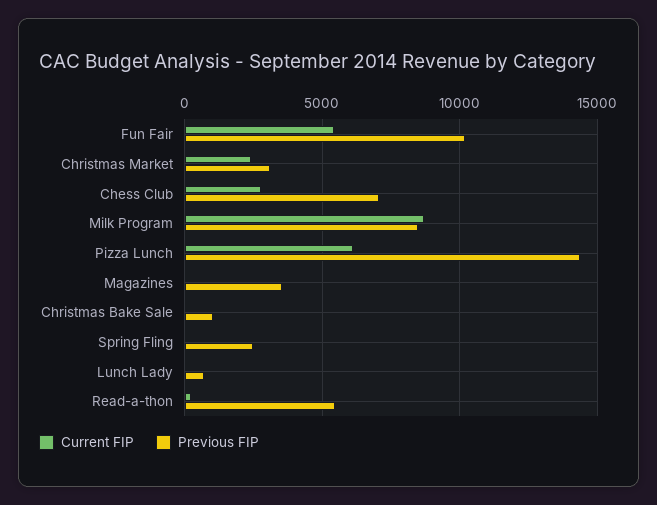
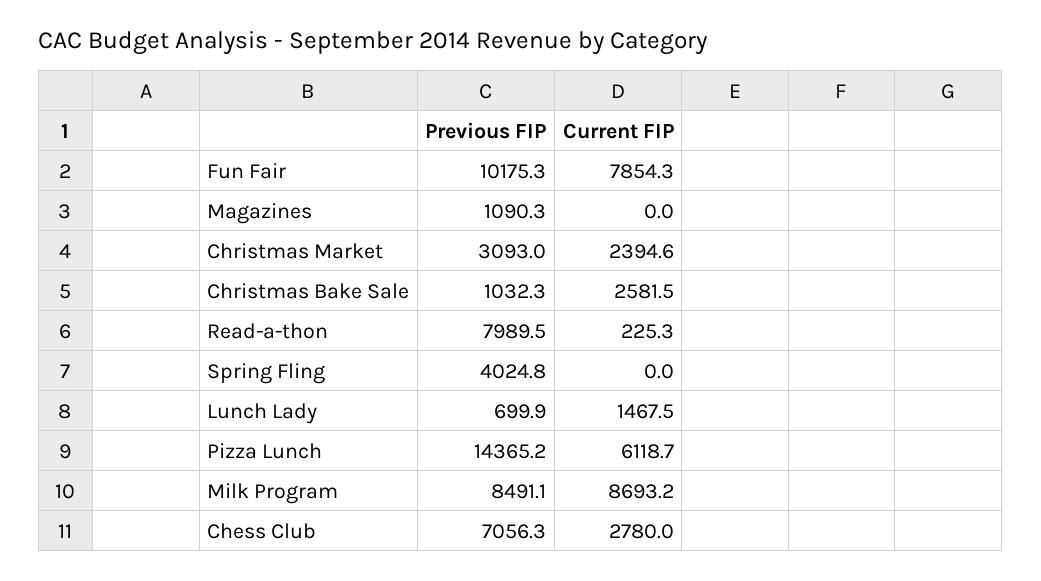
Current FIP, Fun Fair: 5500 -> 7854.3
Previous FIP, Magazines: 3500 -> 1090.3
Current FIP, Christmas Bake Sale: 0 -> 2581.5
Previous FIP, Spring Fling: 2500 -> 4024.8
Current FIP, Lunch Lady: 0 -> 1467.5
Previous FIP, Read-a-thon: 5500 -> 7989.5

